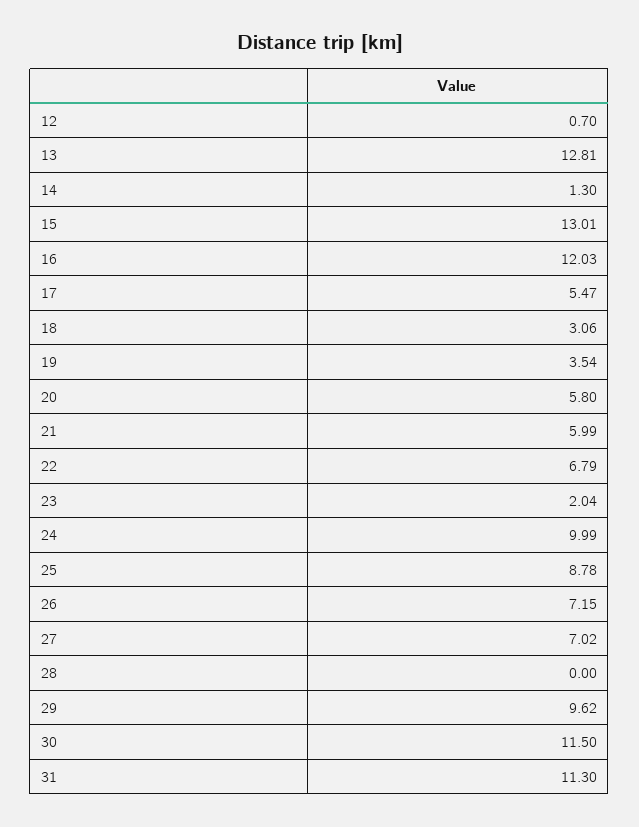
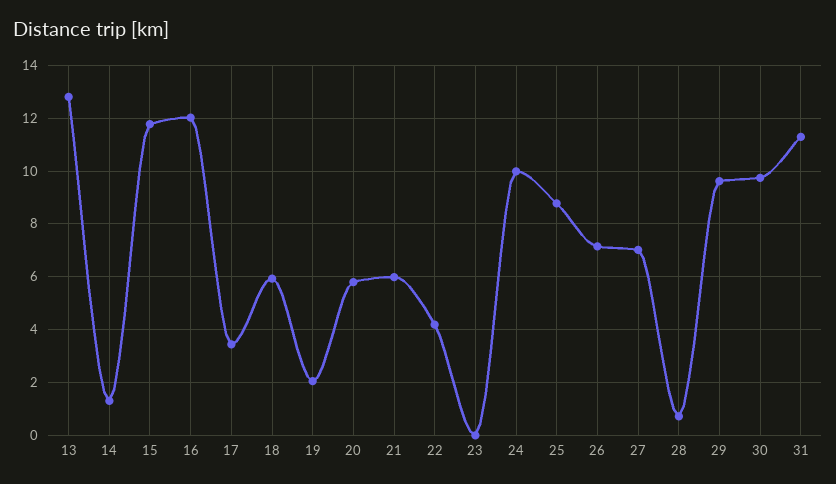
12: 0.7 -> none
15: 13.01 -> 11.75
17: 5.47 -> 3.5
18: 3.06 -> 6
19: 3.54 -> 2
22: 6.79 -> 4.25
23: 2.04 -> 0
28: 0 -> 0.75
30: 11.5 -> 9.75

